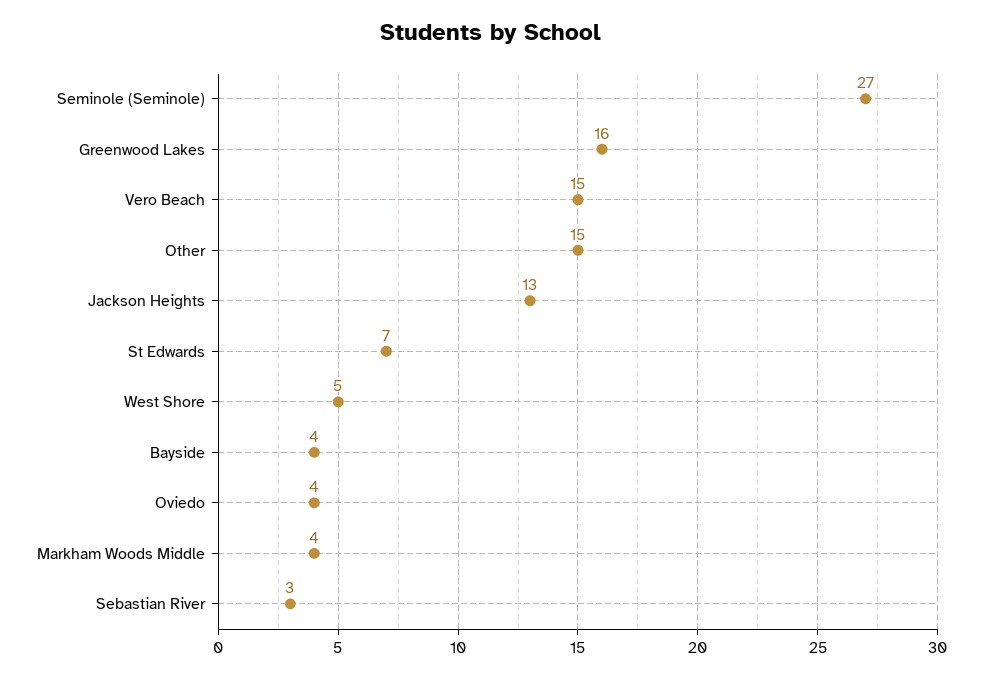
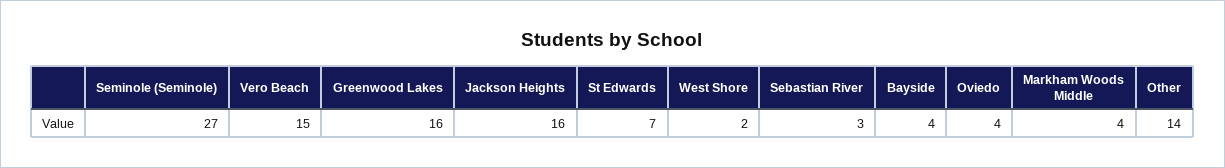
Other: 15 -> 14
Jackson Heights: 13 -> 16
West Shore: 5 -> 2

